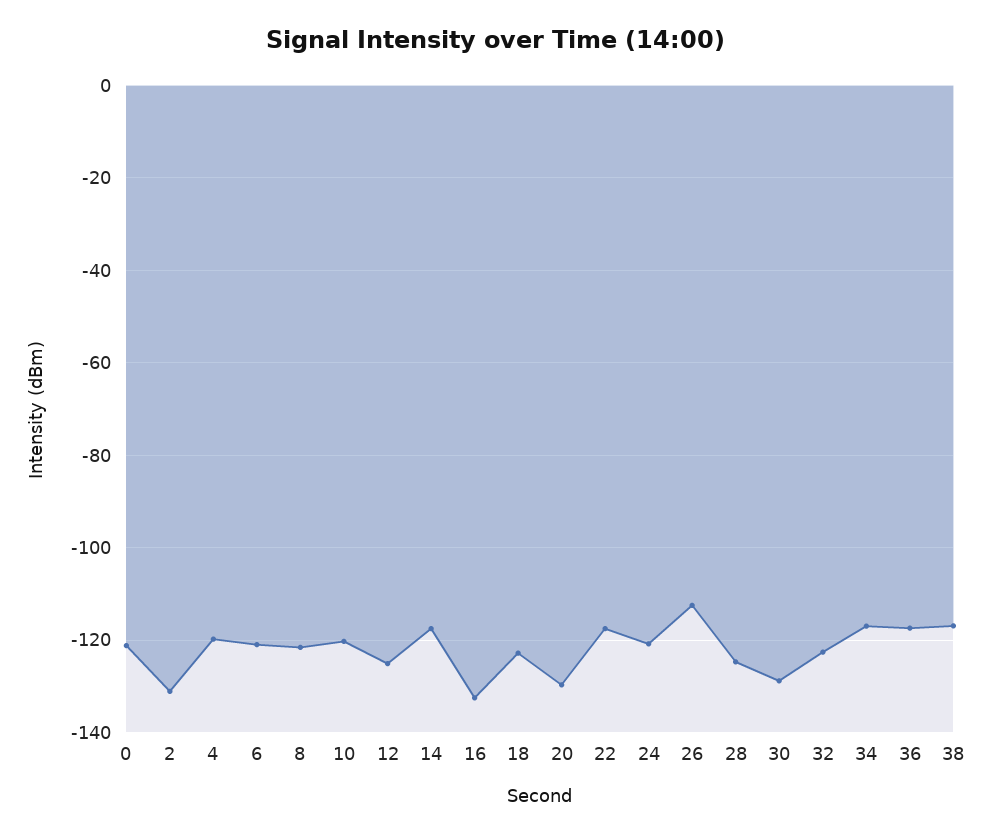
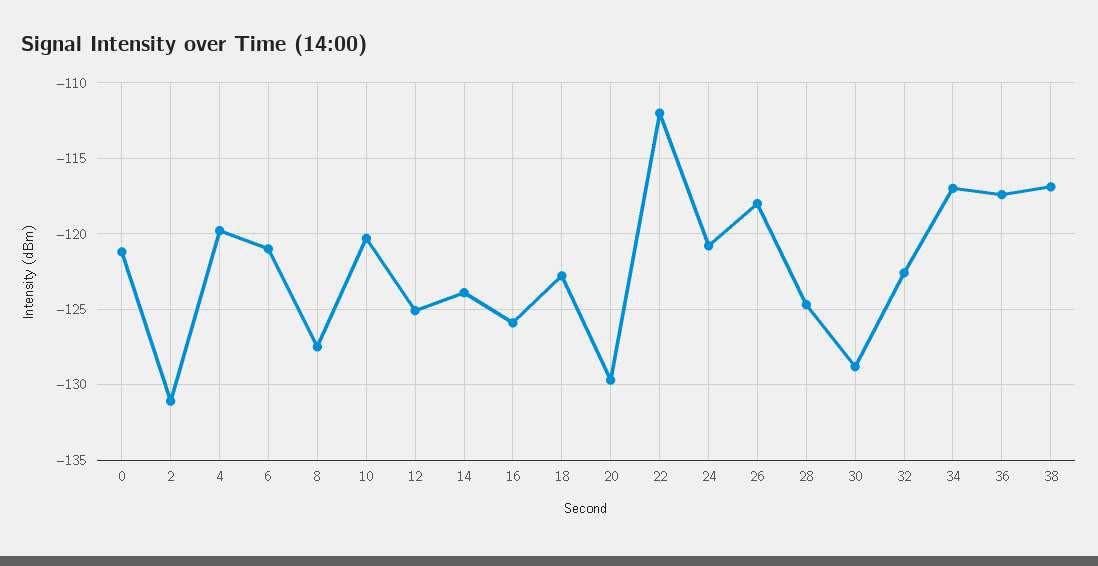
8: -122 -> -127.5
14: -118 -> -124
16: -132 -> -126
22: -118 -> -112
26: -112 -> -118

